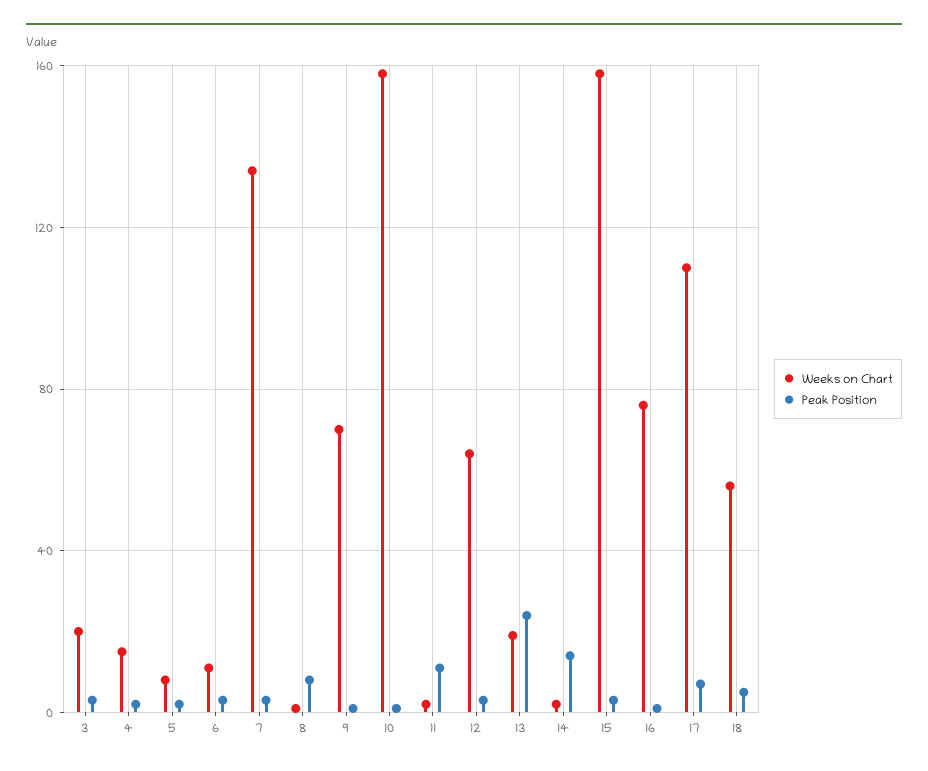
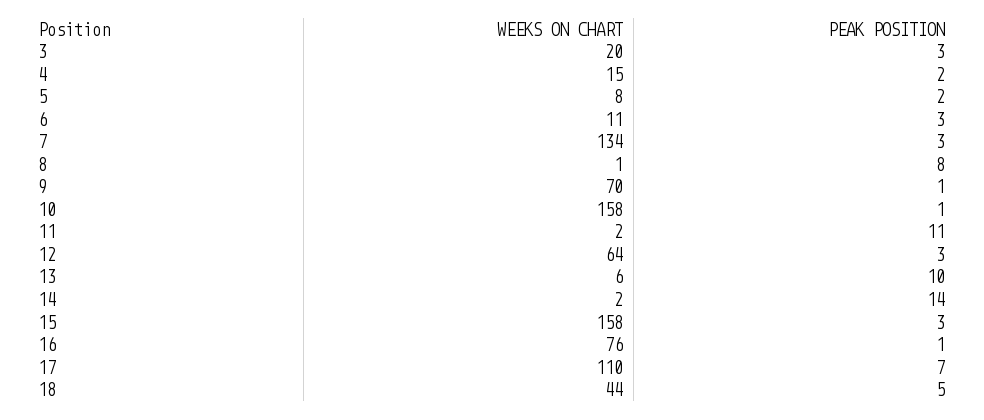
Weeks on Chart, 13: 20 -> 6
Peak Position, 13: 25 -> 10
Weeks on Chart, 18: 55 -> 44

